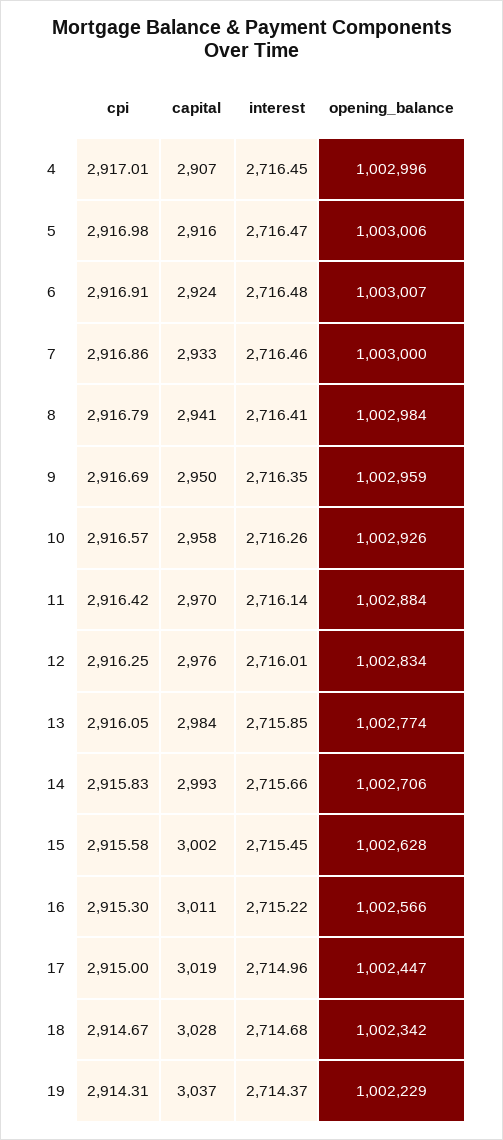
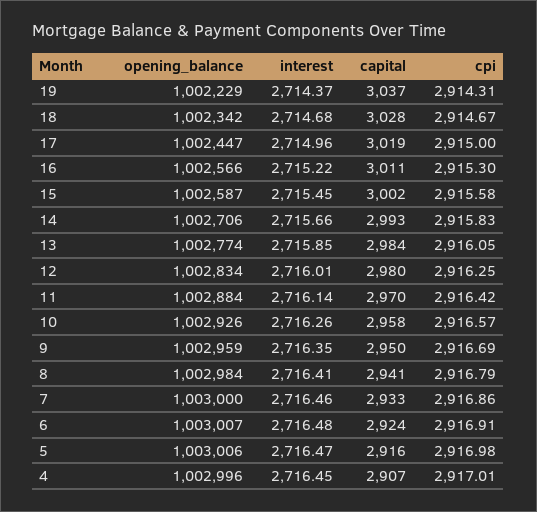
capital, 12: 2976 -> 2980
opening_balance, 15: 1002628 -> 1002587

